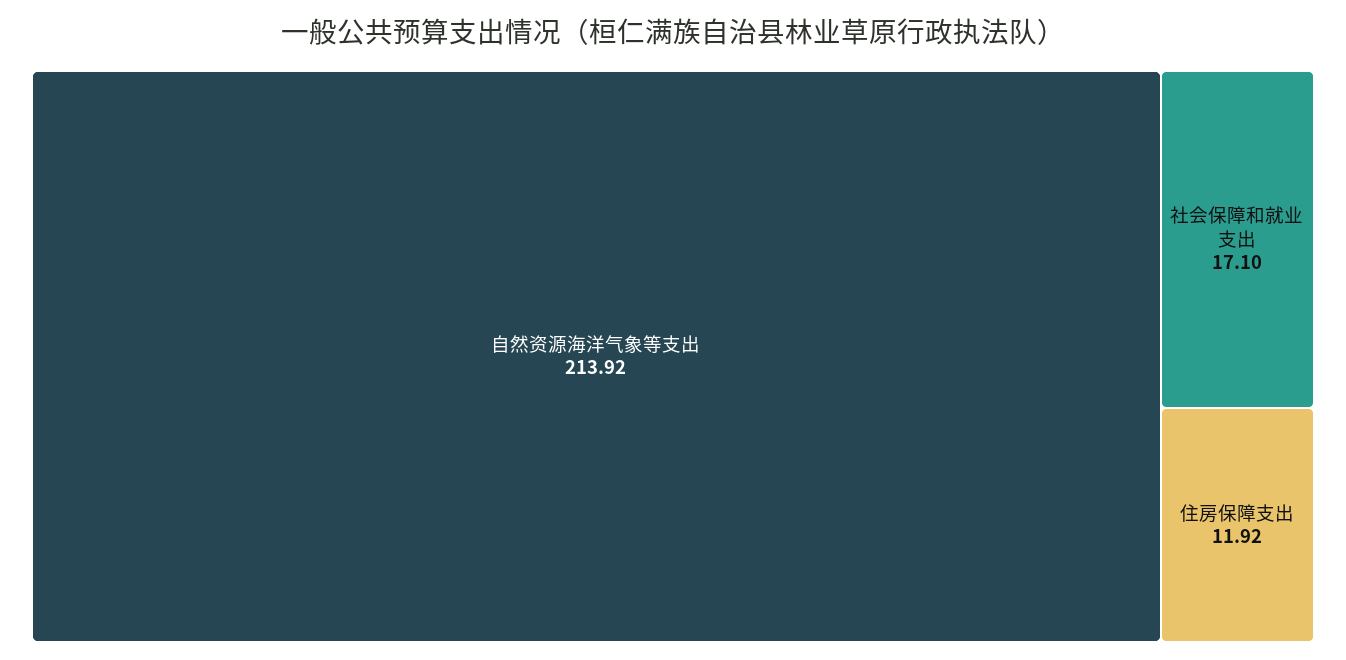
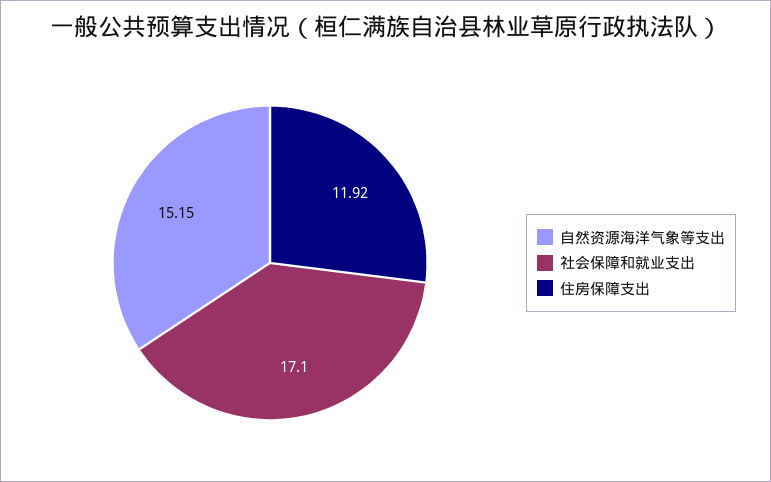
自然资源海洋气象等支出: 213.92 -> 15.15

